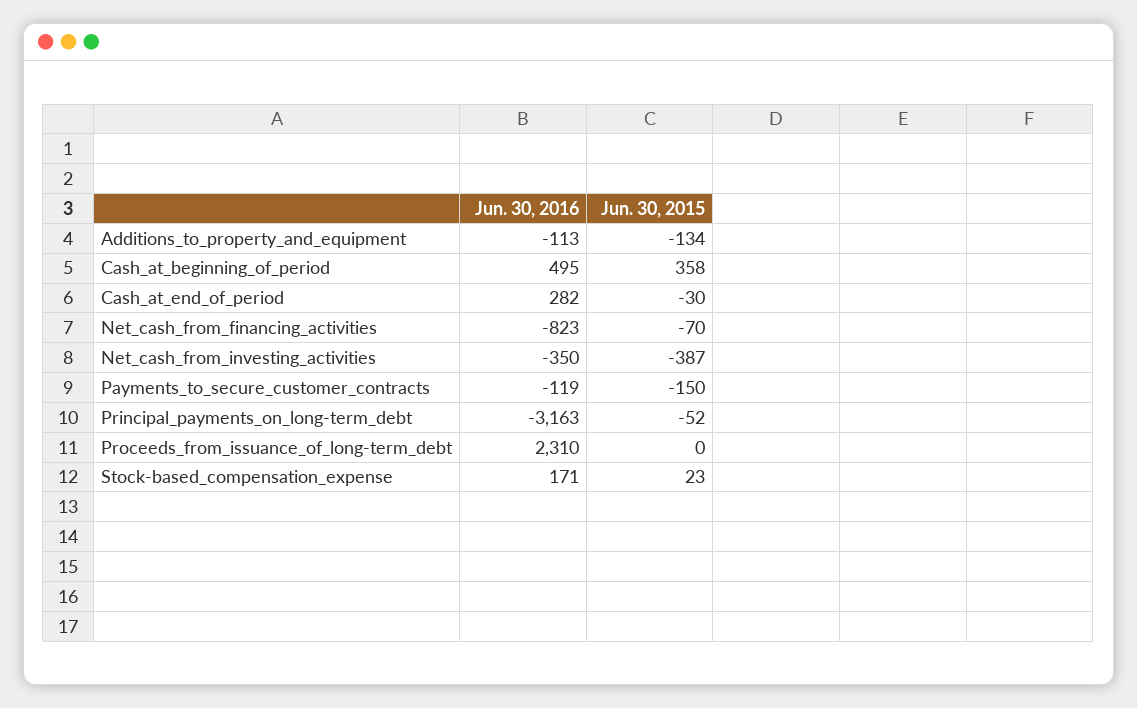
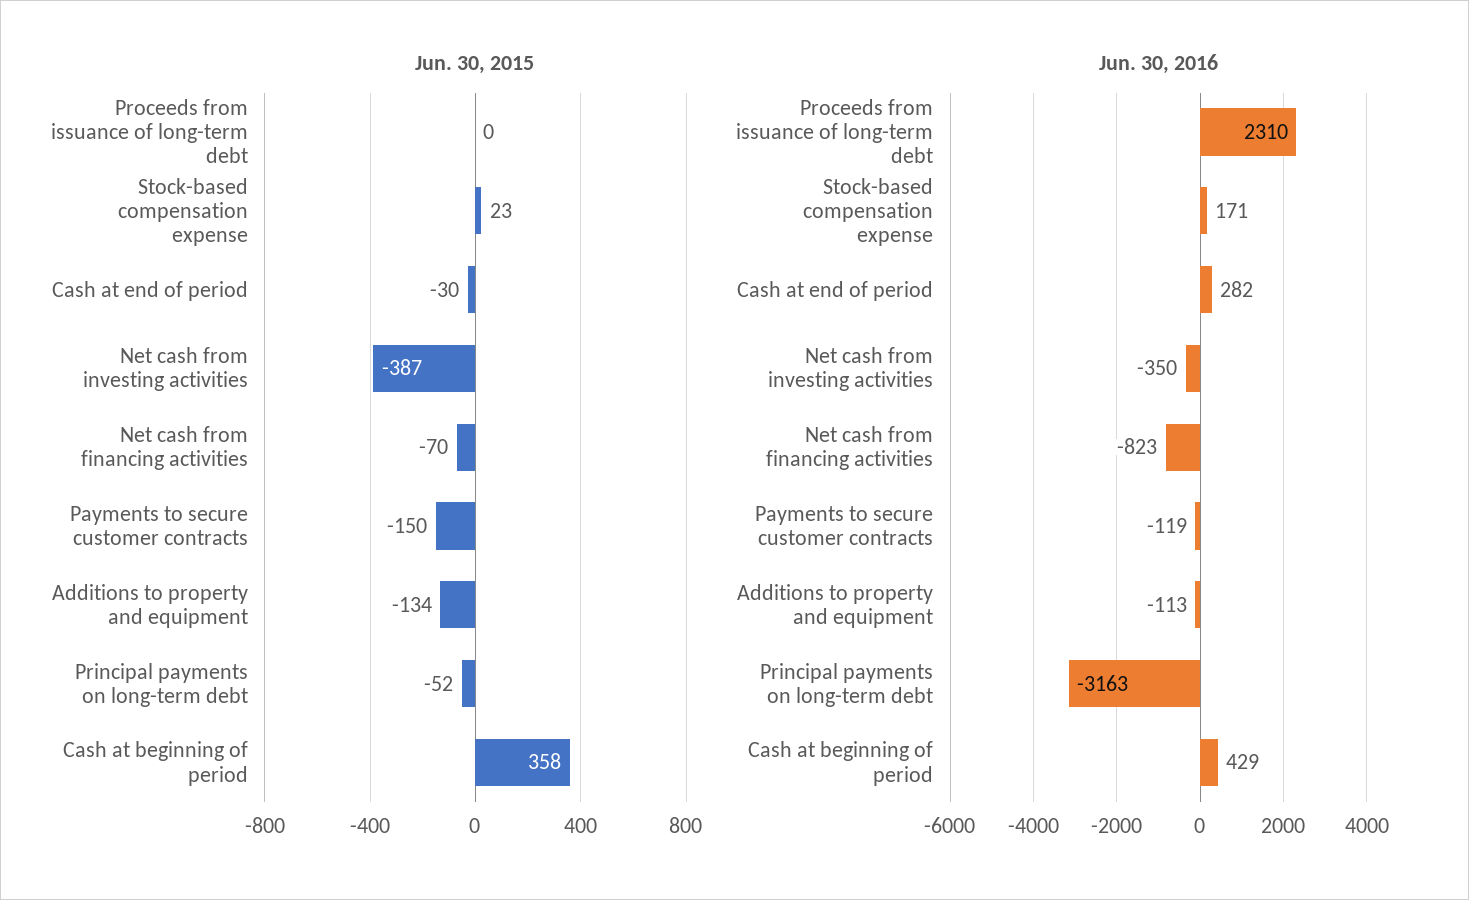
Jun. 30, 2016, Cash_at_beginning_of_period: 495 -> 429

